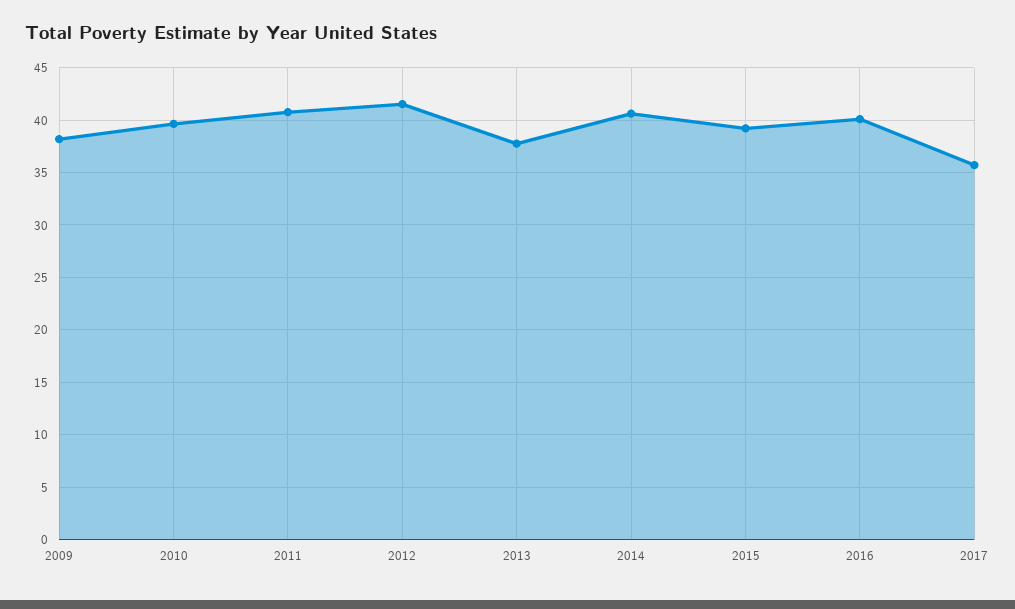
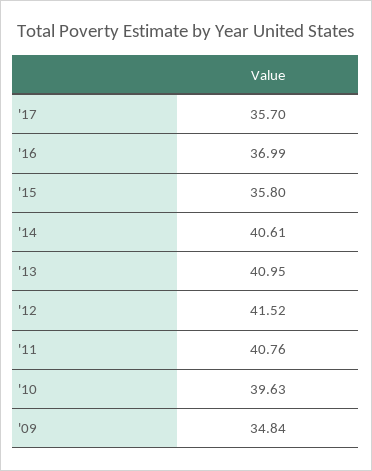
2009: 38 -> 34.84
2013: 38 -> 40.95
2015: 39 -> 35.8
2016: 40 -> 36.99

